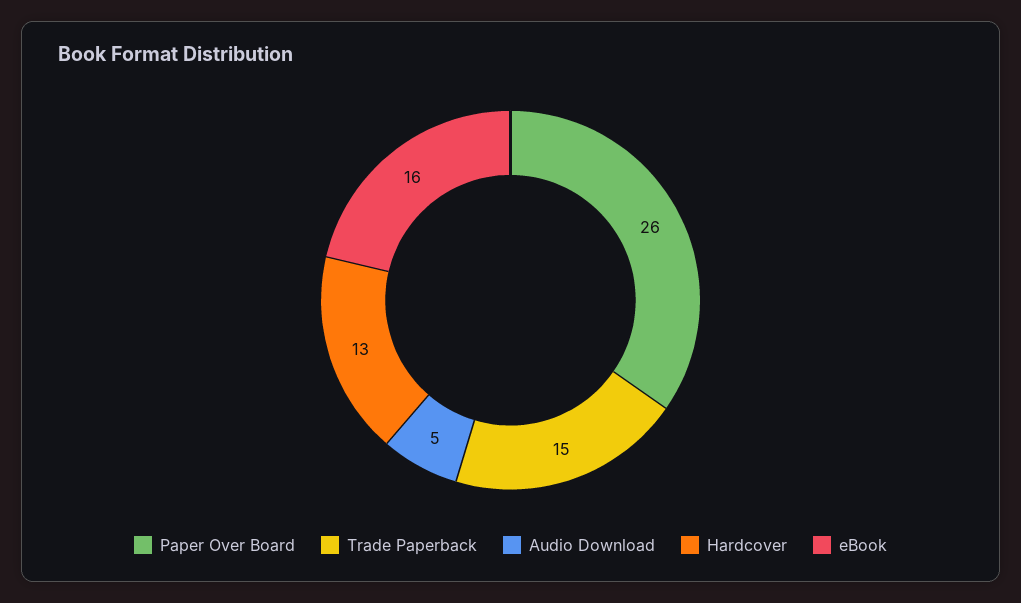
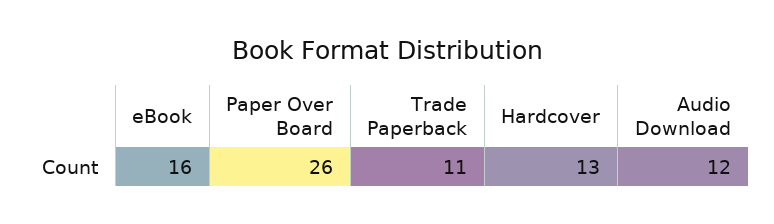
Trade Paperback: 15 -> 11
Audio Download: 5 -> 12

